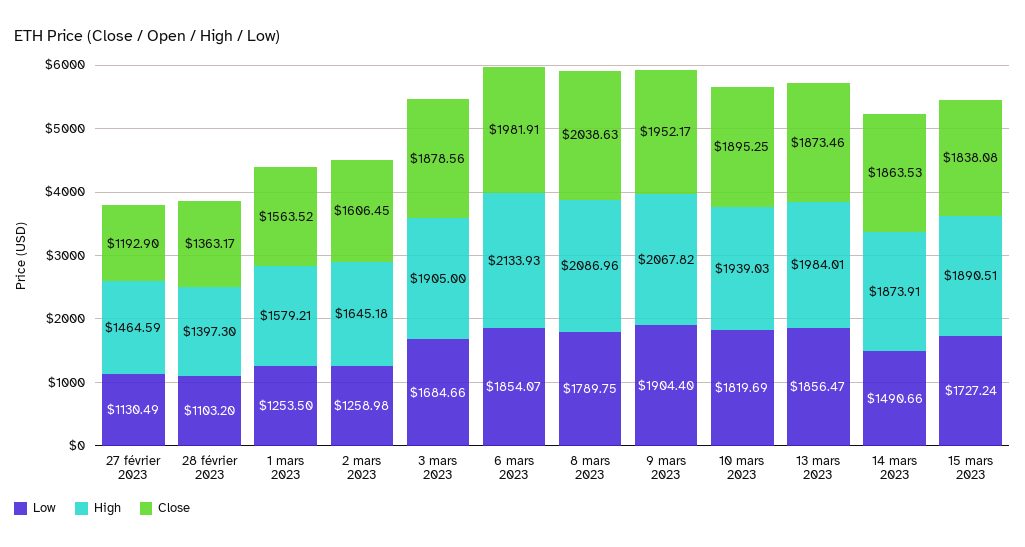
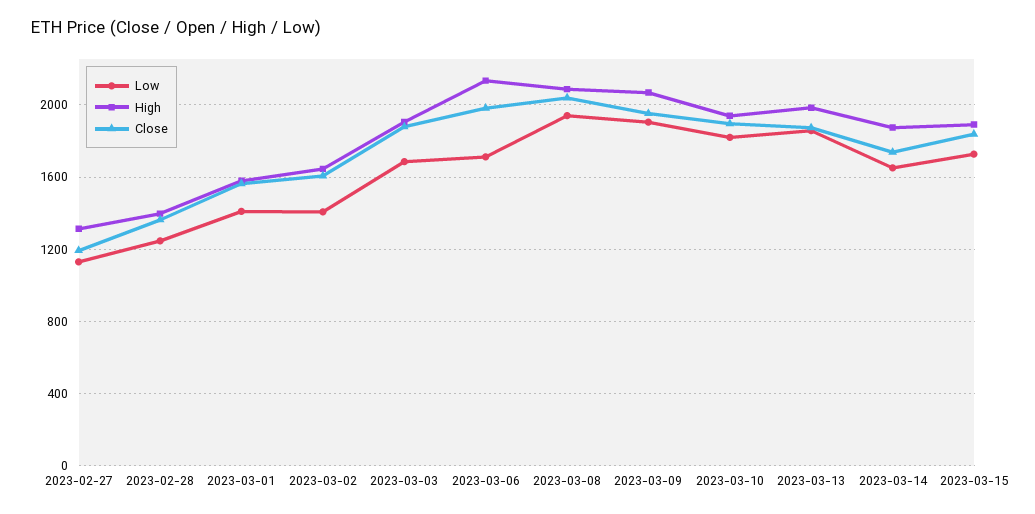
High, 27 février 2023: 1464.59 -> 1300
Low, 28 février 2023: 1103.2 -> 1250
Low, 1 mars 2023: 1253.5 -> 1400
Low, 2 mars 2023: 1258.98 -> 1400
Low, 6 mars 2023: 1854.07 -> 1700
Low, 8 mars 2023: 1789.75 -> 1950
Low, 14 mars 2023: 1490.66 -> 1650
Close, 14 mars 2023: 1863.53 -> 1750

